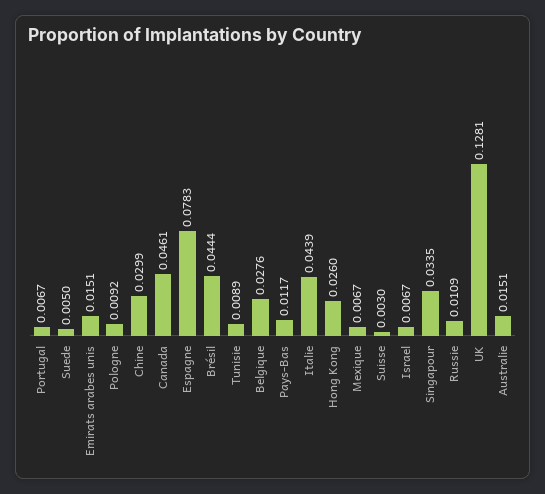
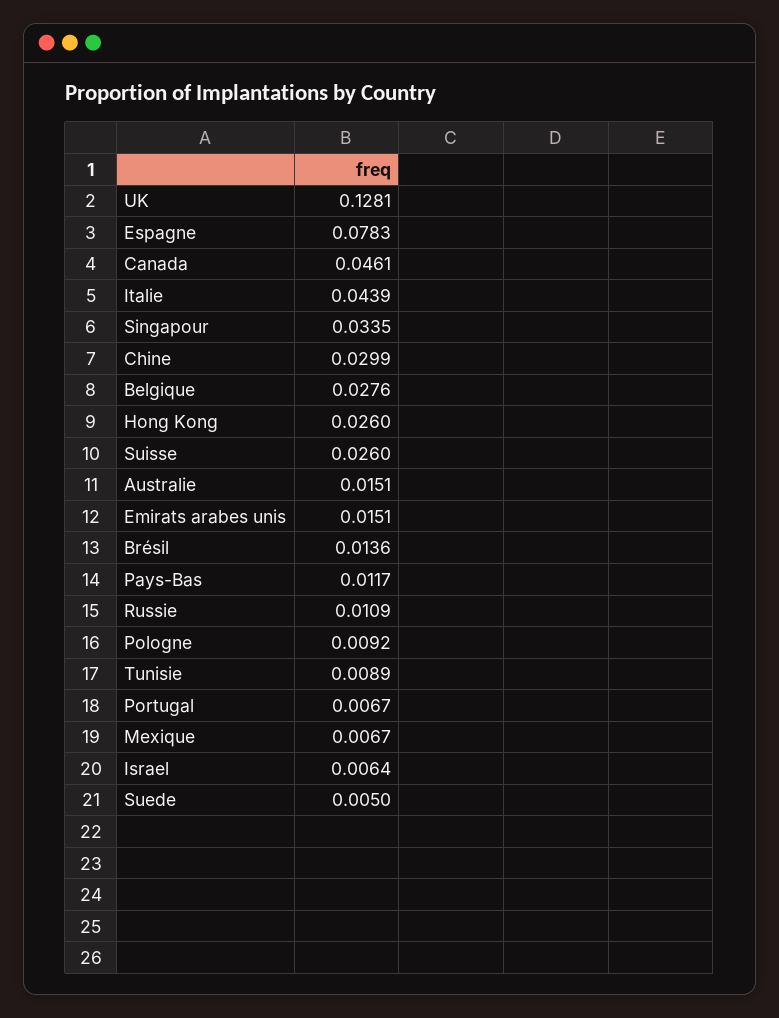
Brésil: 0.0444 -> 0.0136
Suisse: 0.003 -> 0.026
Israel: 0.0067 -> 0.0064

